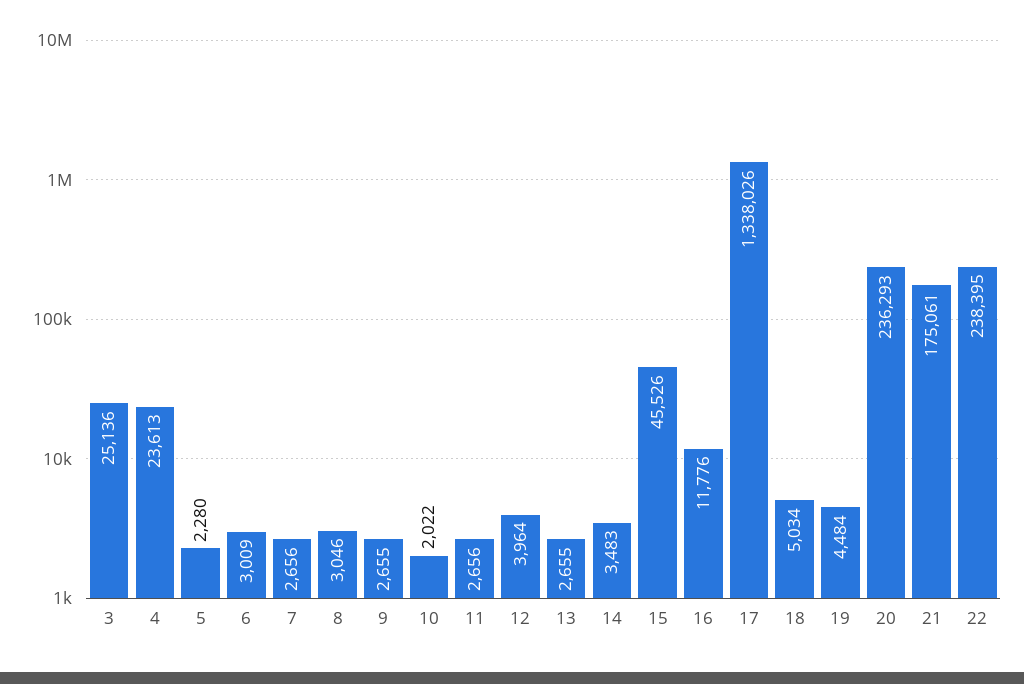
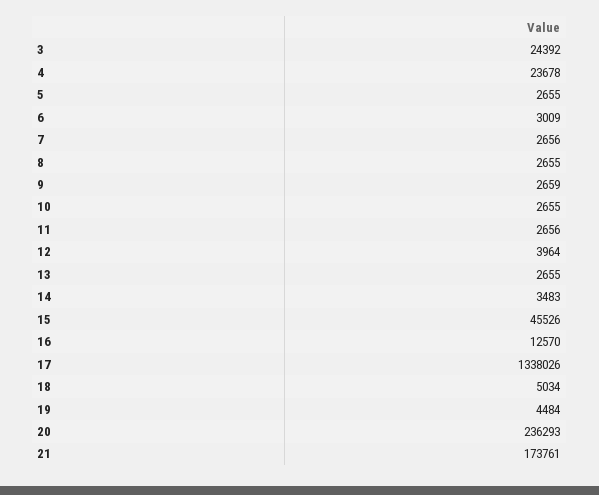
3: 25136 -> 24392
4: 23613 -> 23678
5: 2280 -> 2655
8: 3046 -> 2655
9: 2655 -> 2659
10: 2022 -> 2655
16: 11776 -> 12570
21: 175061 -> 173761
22: 238395 -> none

